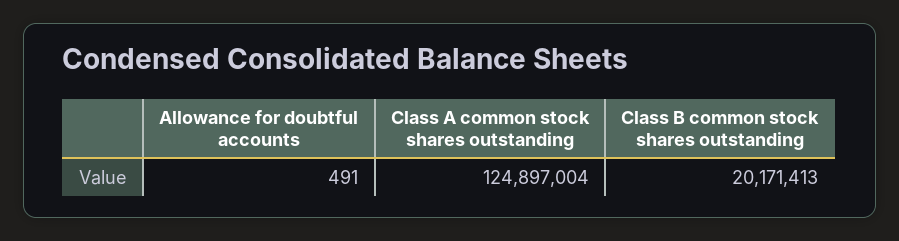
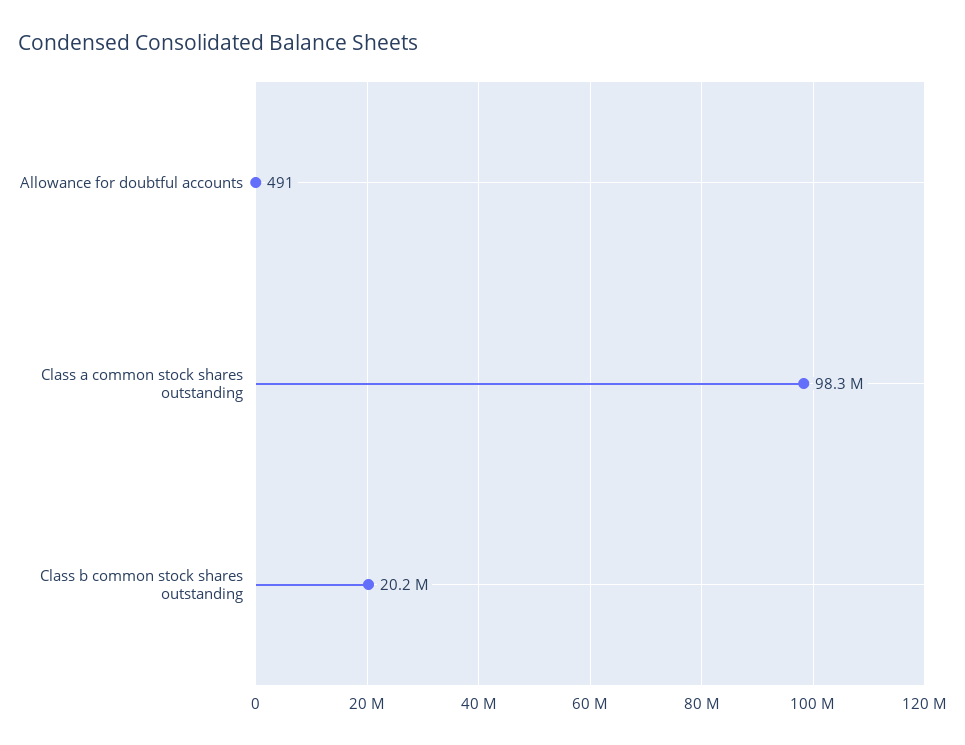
Class A common stock shares outstanding: 124897004 -> 98300000

